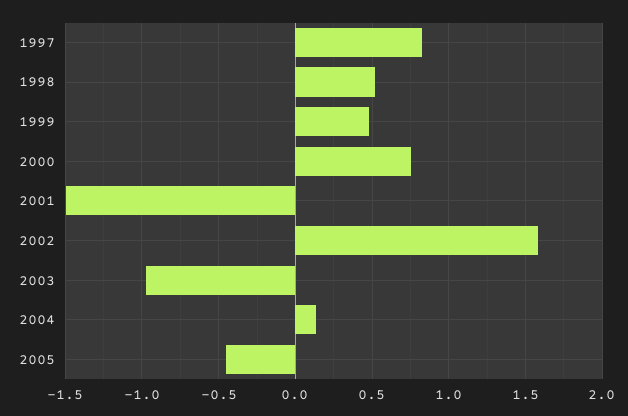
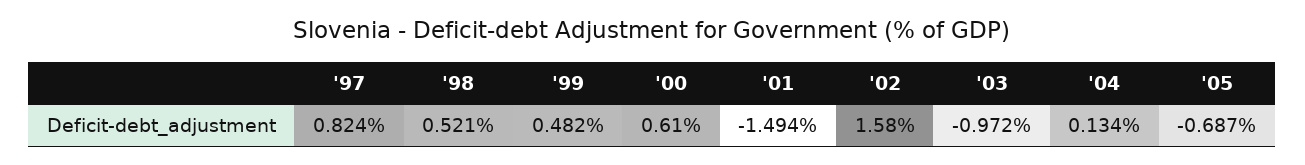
2000: 0.75 -> 0.61
2005: -0.45 -> -0.687

